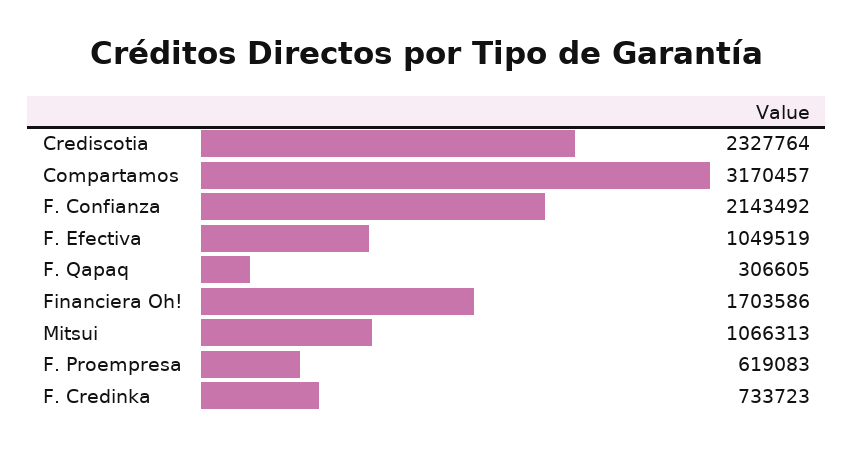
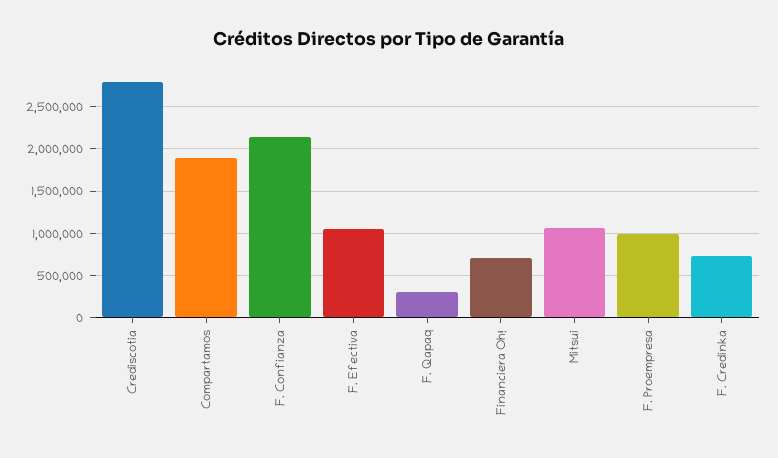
Crediscotia: 2327764 -> 2800000
Compartamos: 3170457 -> 1900000
Financiera Oh!: 1703586 -> 700000
F. Proempresa: 619083 -> 1000000

